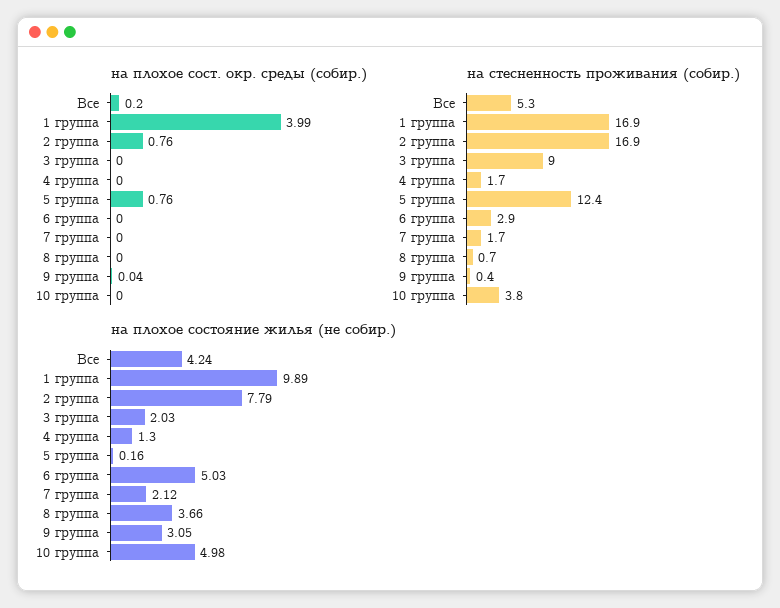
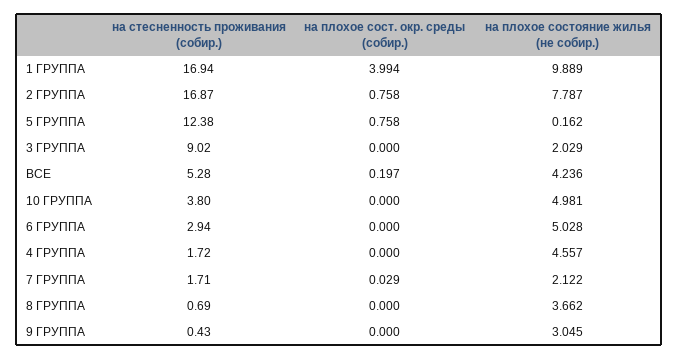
на плохое сост. окр. среды (собир.), 7 группа: 0 -> 0.029
на плохое сост. окр. среды (собир.), 9 группа: 0.04 -> 0
на плохое состояние жилья (не собир.), 4 группа: 1.3 -> 4.557

